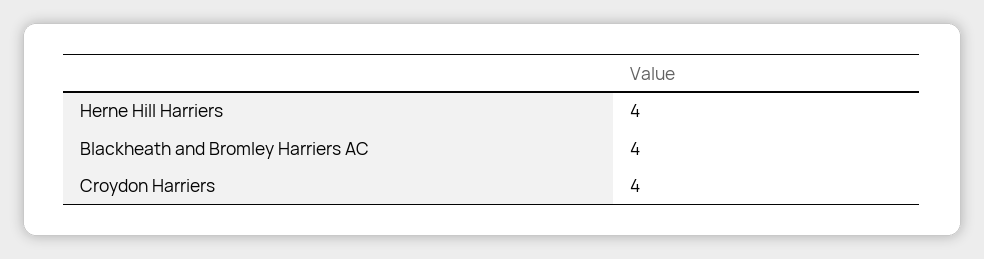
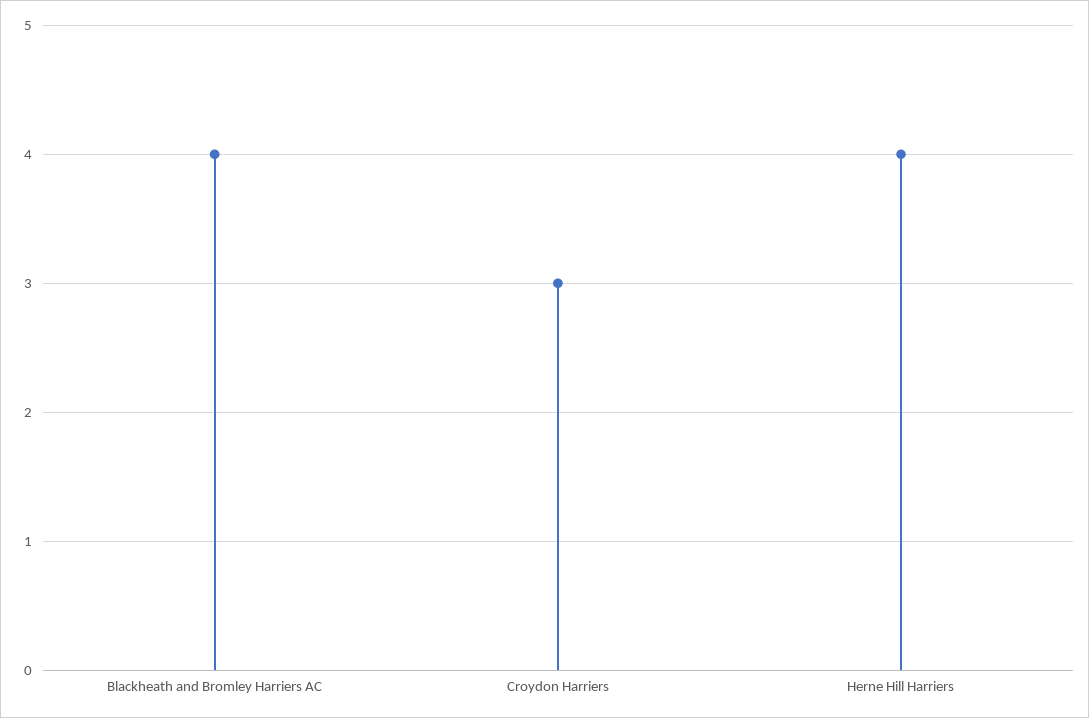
Croydon Harriers: 4 -> 3

